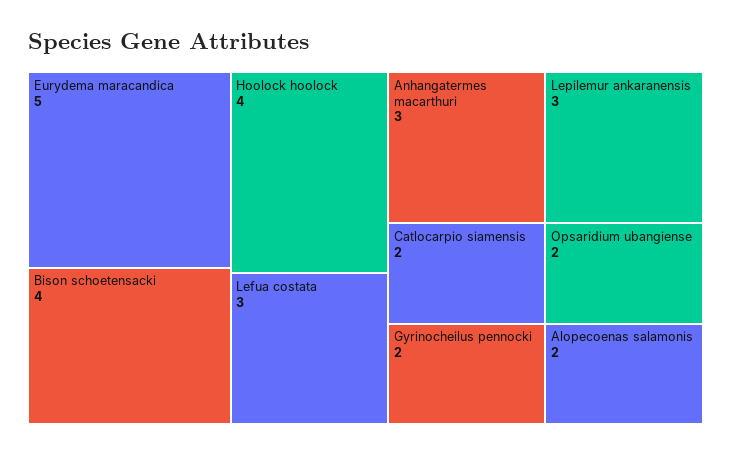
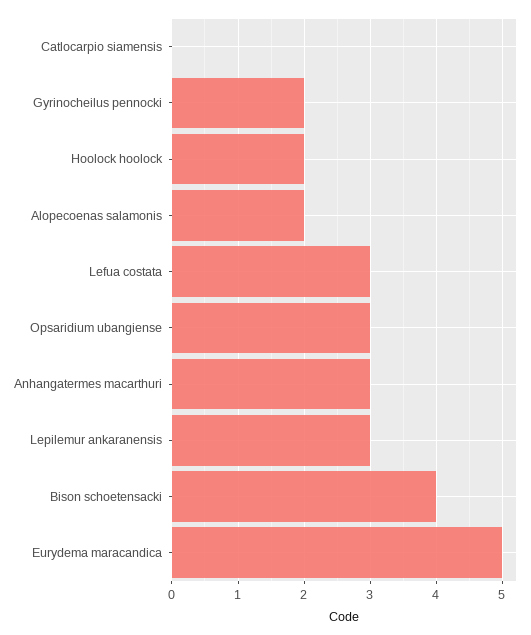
Hoolock hoolock: 4 -> 2
Catlocarpio siamensis: 2 -> 0
Opsaridium ubangiense: 2 -> 3

